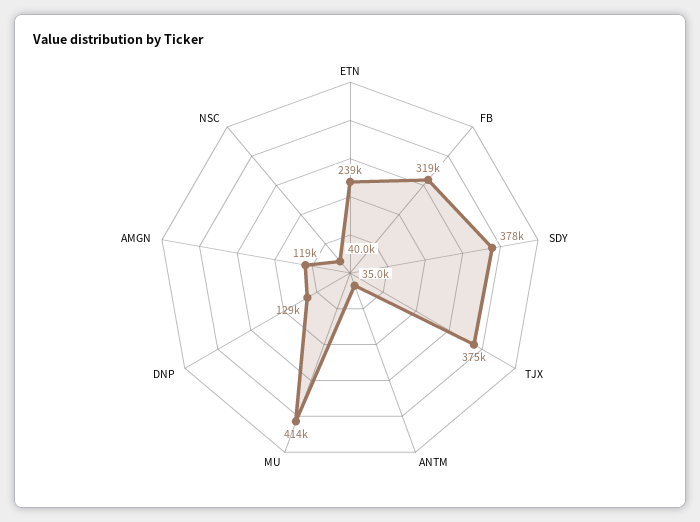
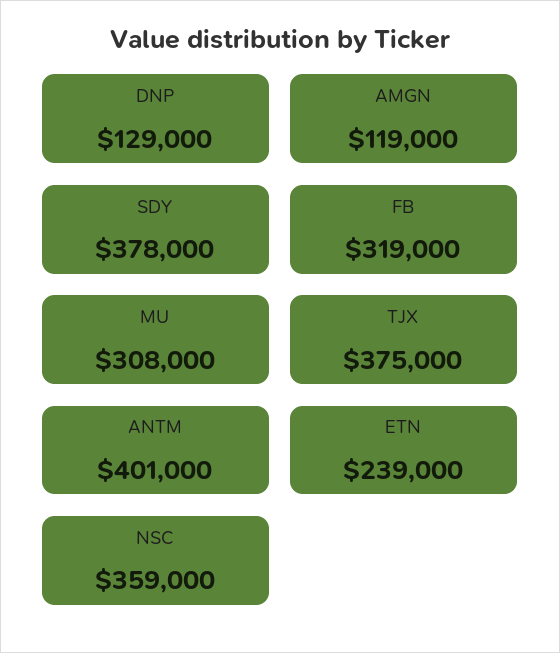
ANTM: 35000 -> 401000
MU: 414000 -> 308000
NSC: 40000 -> 359000

